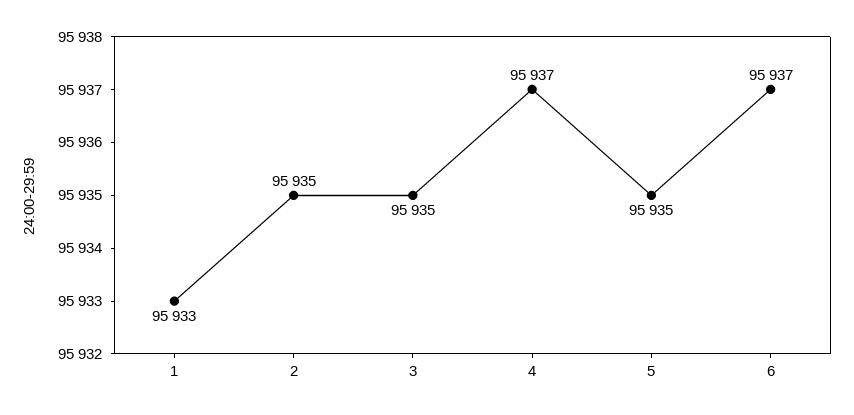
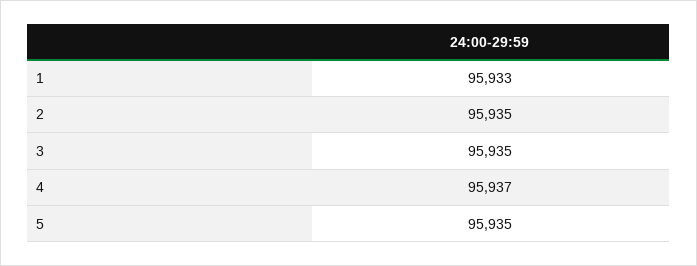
6: 95937 -> none

